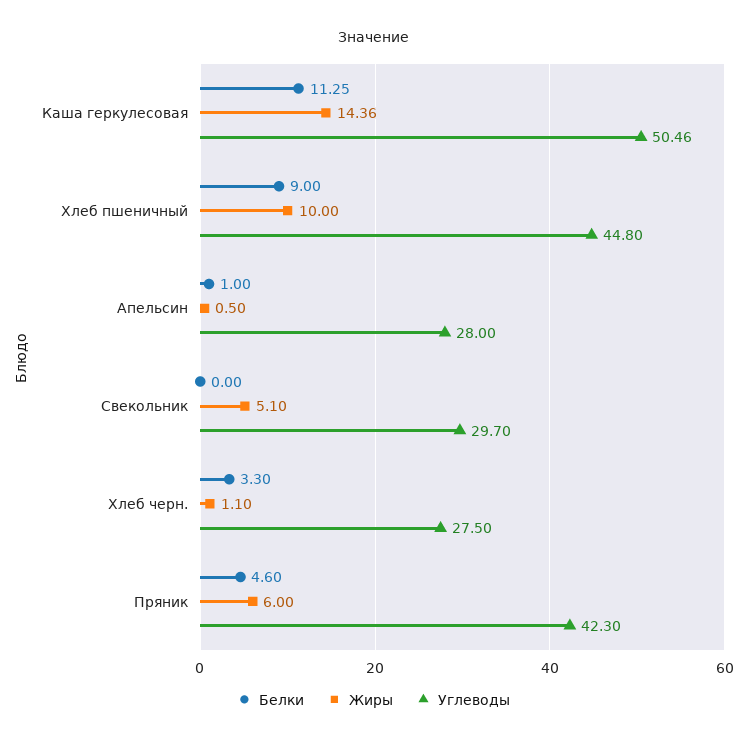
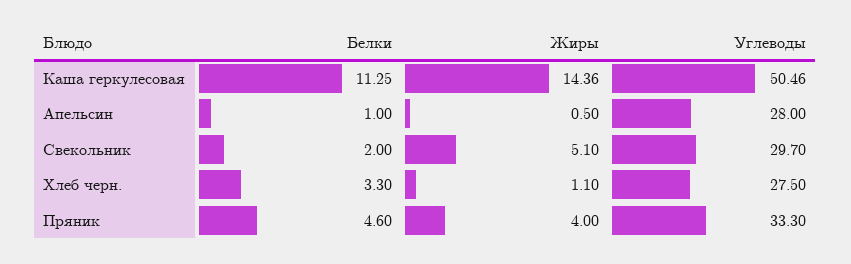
Белки, Хлеб пшеничный: 9 -> none
Жиры, Хлеб пшеничный: 10 -> none
Углеводы, Хлеб пшеничный: 44.8 -> none
Белки, Свекольник: 0 -> 2
Жиры, Пряник: 6 -> 4
Углеводы, Пряник: 42.3 -> 33.3

